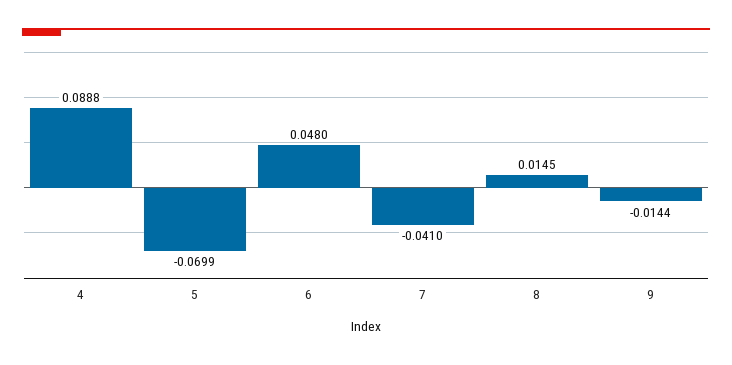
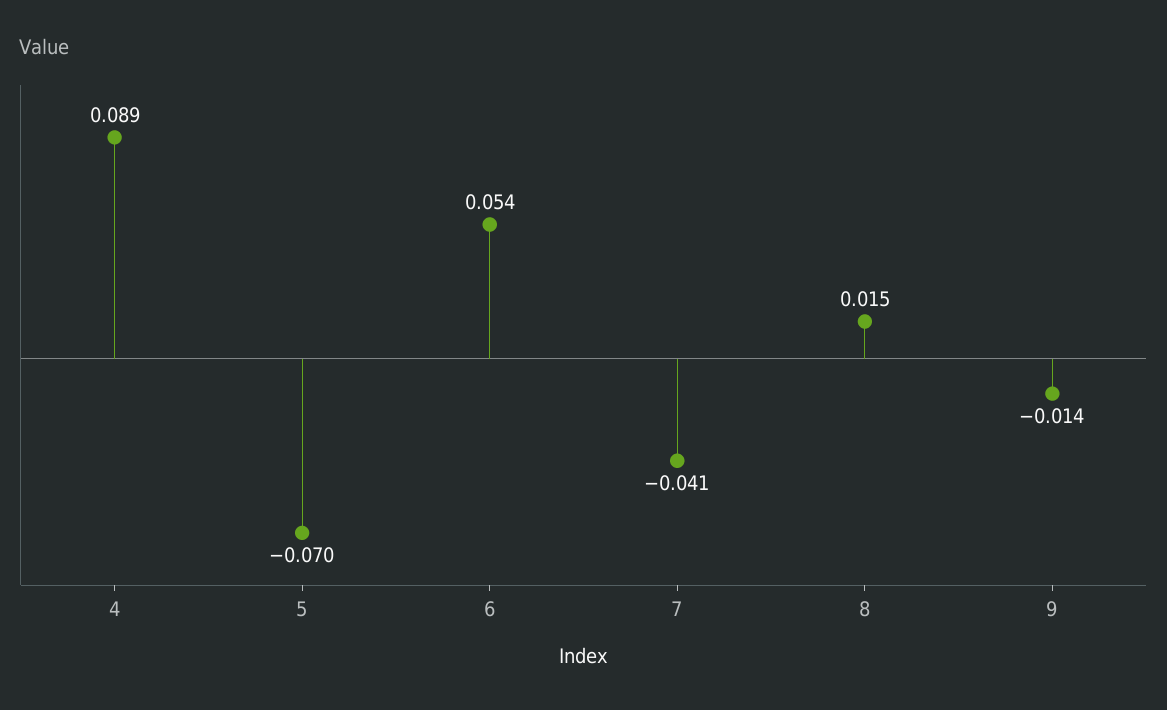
6: 0.048 -> 0.054

